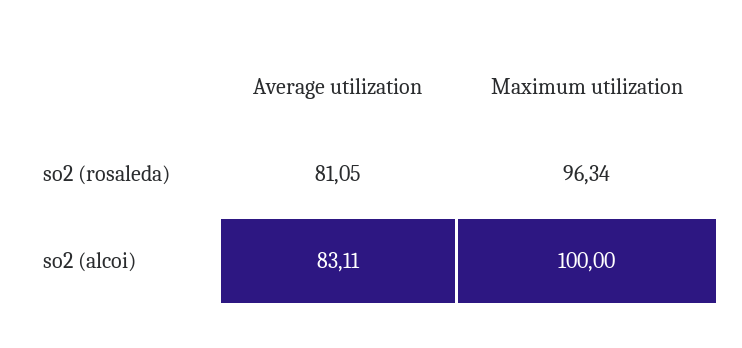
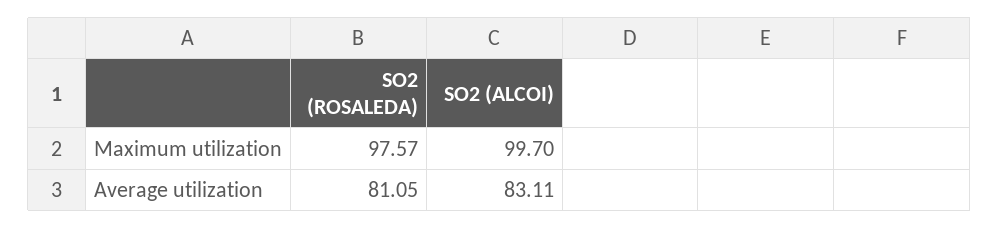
Maximum utilization, so2 (rosaleda): 96.34 -> 97.57
Maximum utilization, so2 (alcoi): 100 -> 99.7

